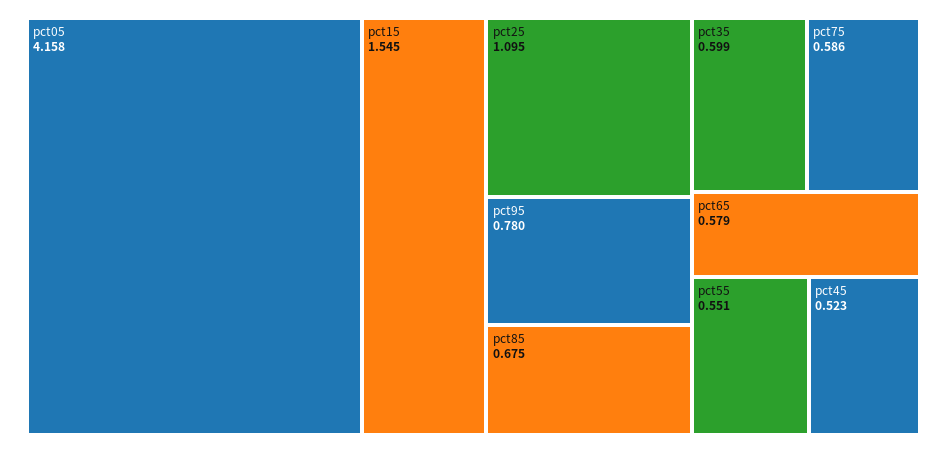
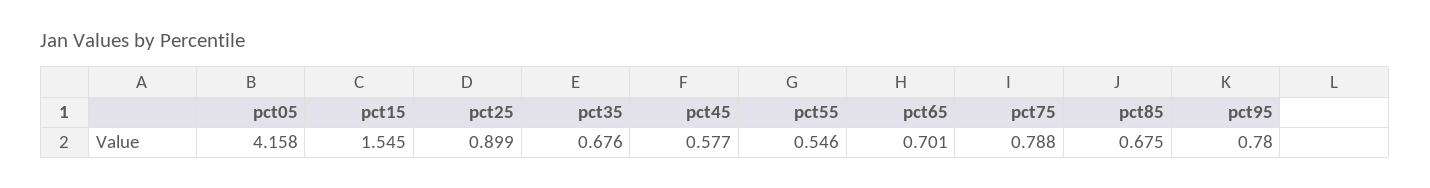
pct25: 1.095 -> 0.899
pct35: 0.599 -> 0.676
pct75: 0.586 -> 0.788
pct65: 0.579 -> 0.701
pct55: 0.551 -> 0.546
pct45: 0.523 -> 0.577

